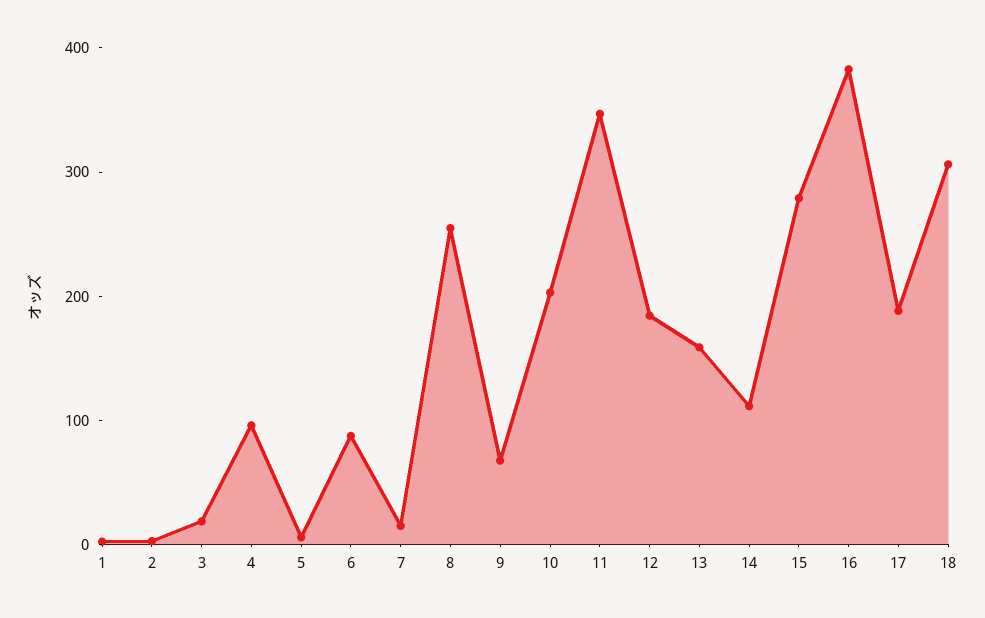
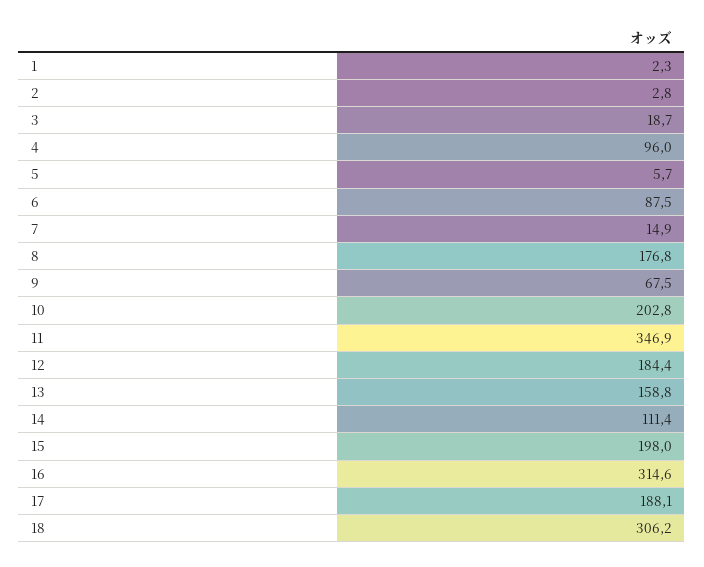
8: 260 -> 176.8
15: 280 -> 198
16: 380 -> 314.6

